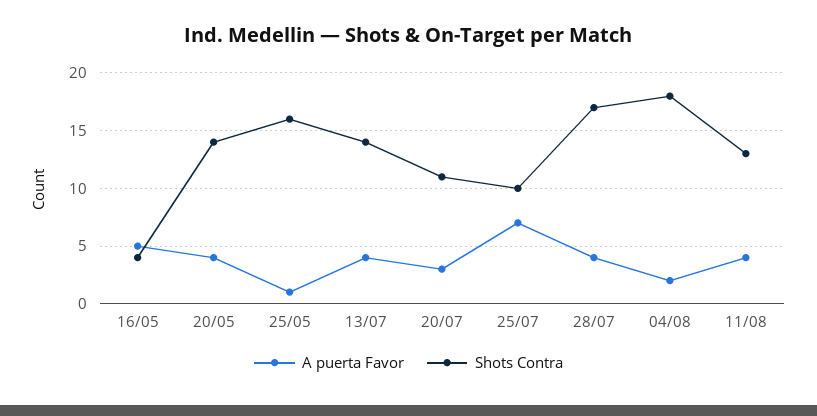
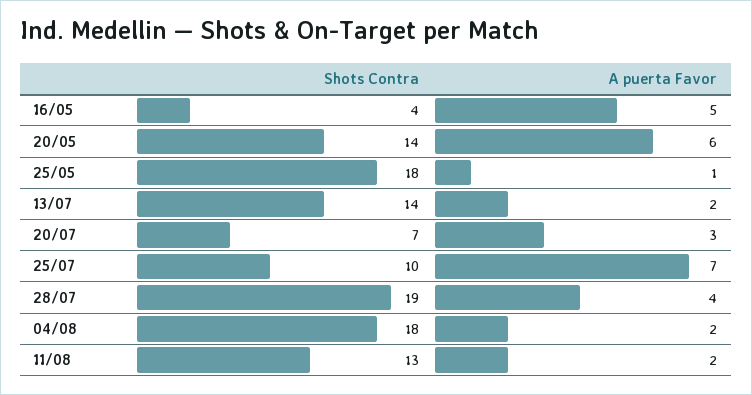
A puerta Favor, 20/05: 4 -> 6
Shots Contra, 25/05: 16 -> 18
A puerta Favor, 13/07: 4 -> 2
Shots Contra, 20/07: 11 -> 7
Shots Contra, 28/07: 17 -> 19
A puerta Favor, 11/08: 4 -> 2

